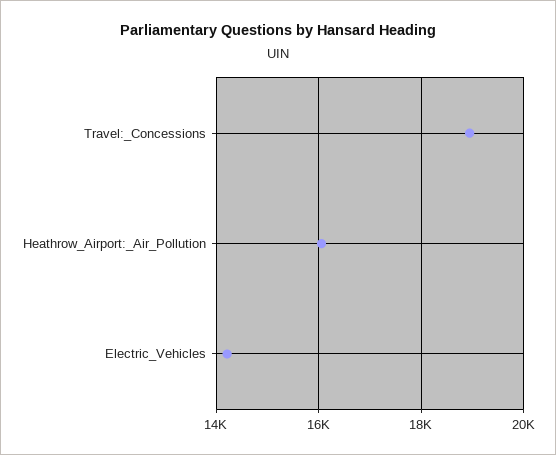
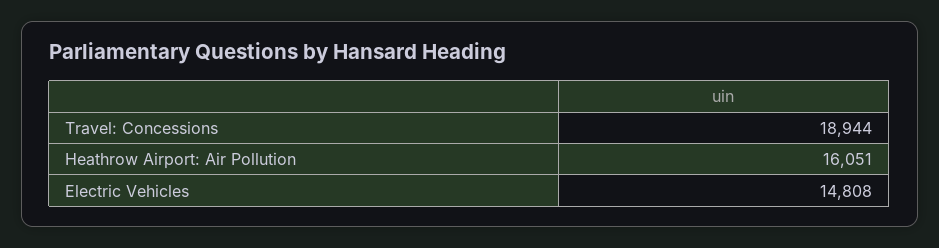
Electric_Vehicles: 14200 -> 14808

